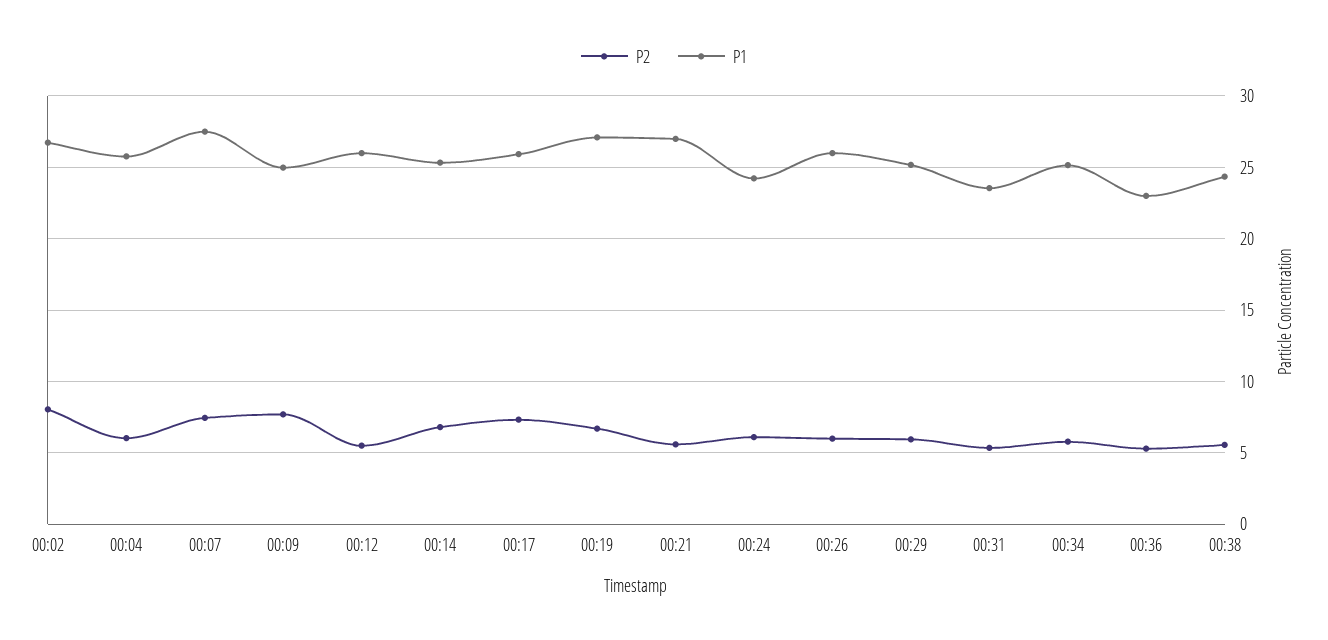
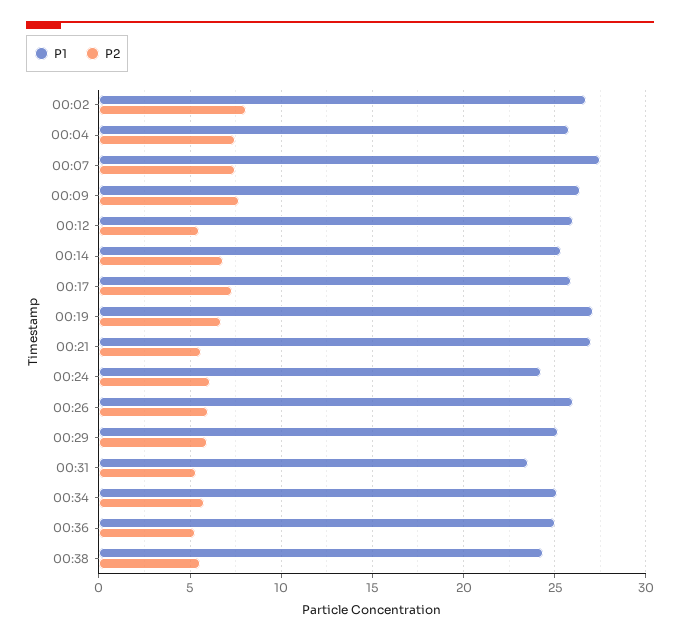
P2, 00:04: 6 -> 7.5
P1, 00:09: 25 -> 26.5
P1, 00:36: 23 -> 25

